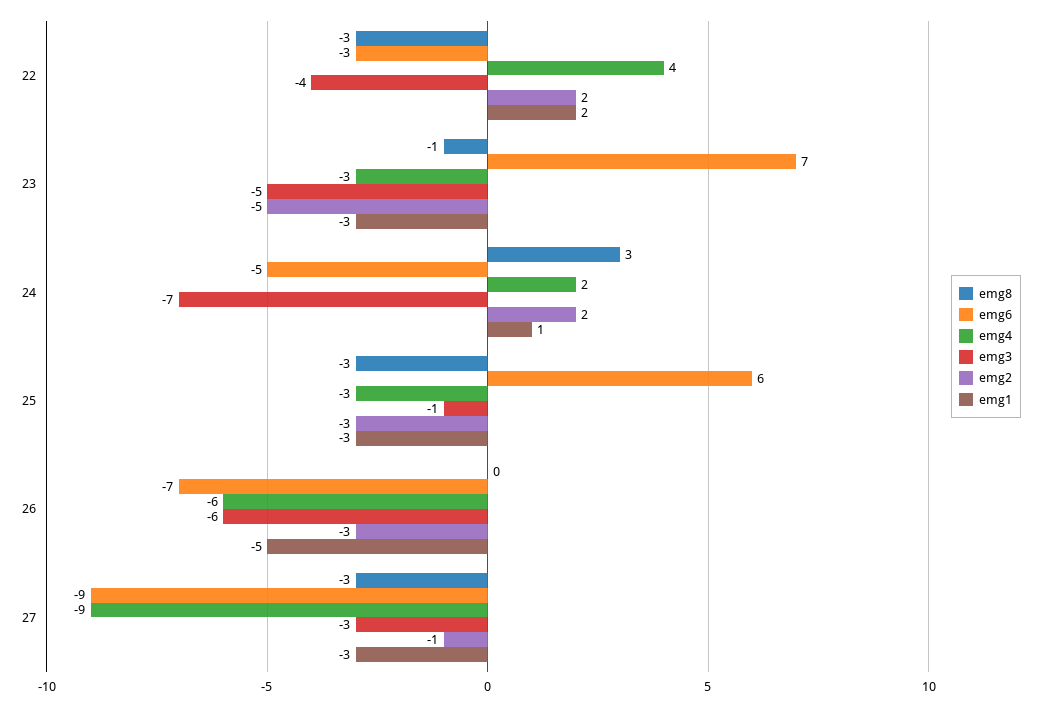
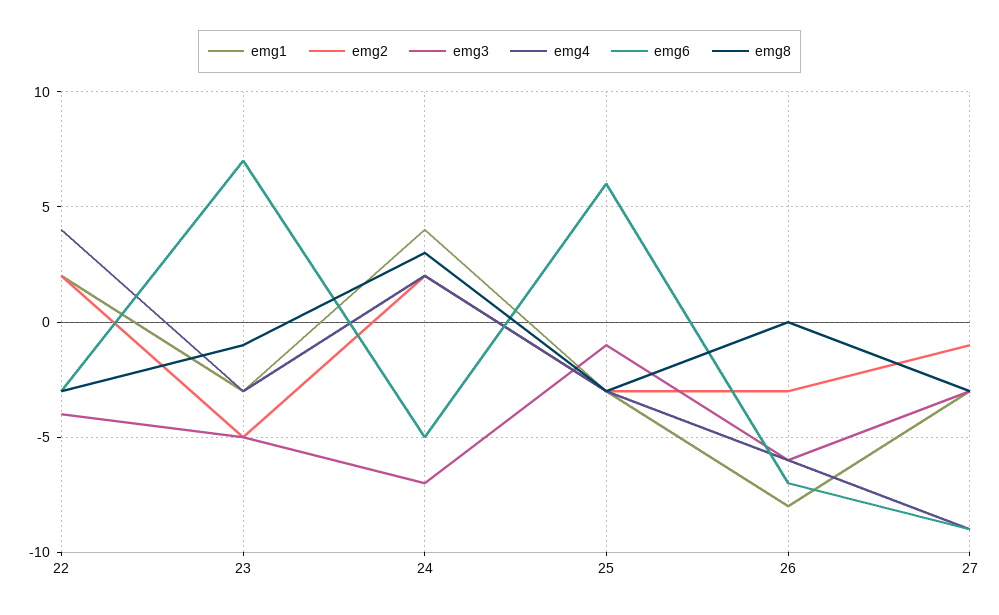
emg1, 24: 1 -> 4
emg1, 26: -5 -> -8

